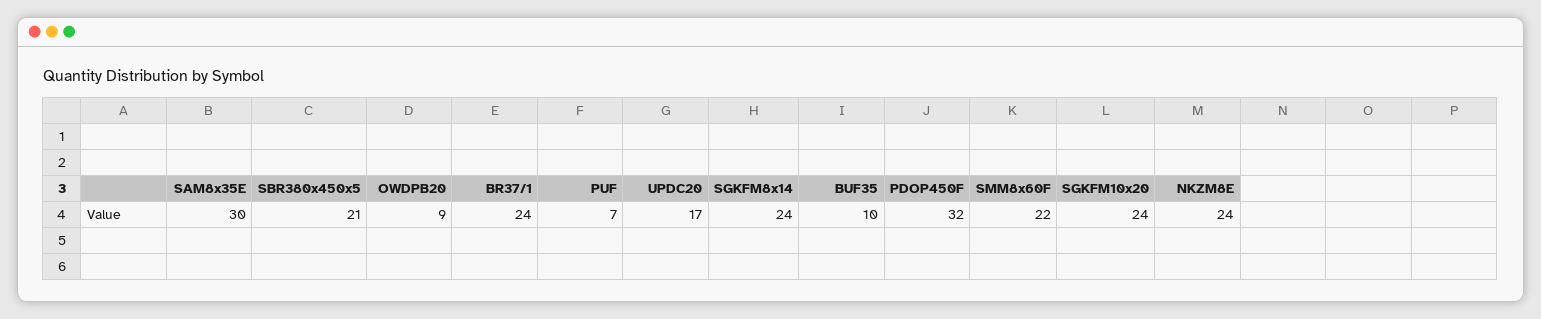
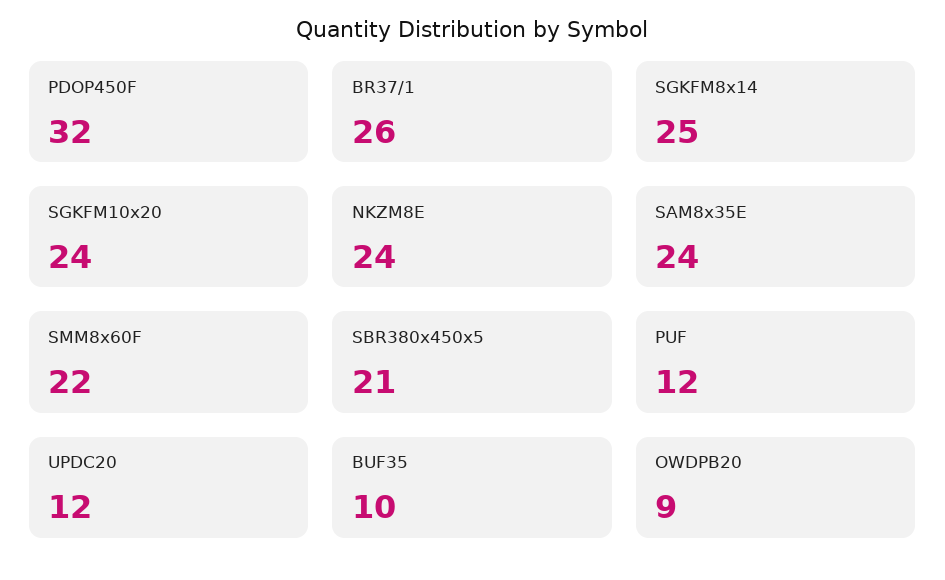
SAM8x35E: 30 -> 24
BR37/1: 24 -> 26
PUF: 7 -> 12
UPDC20: 17 -> 12
SGKFM8x14: 24 -> 25

